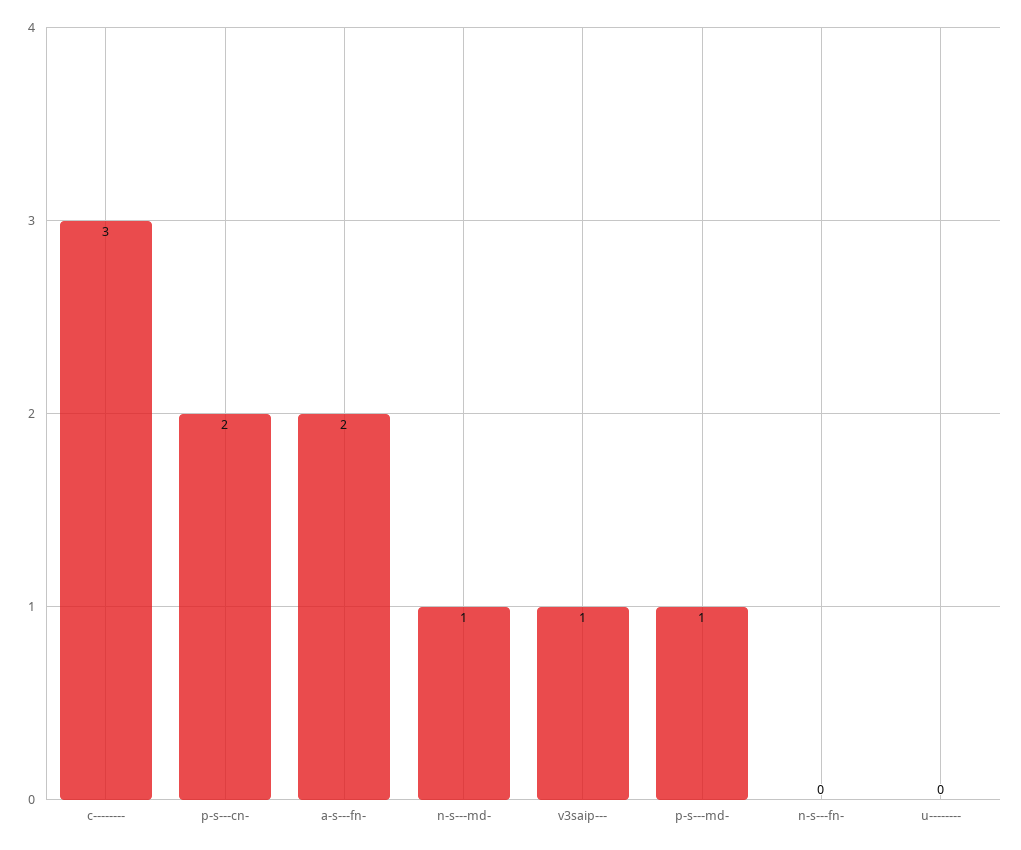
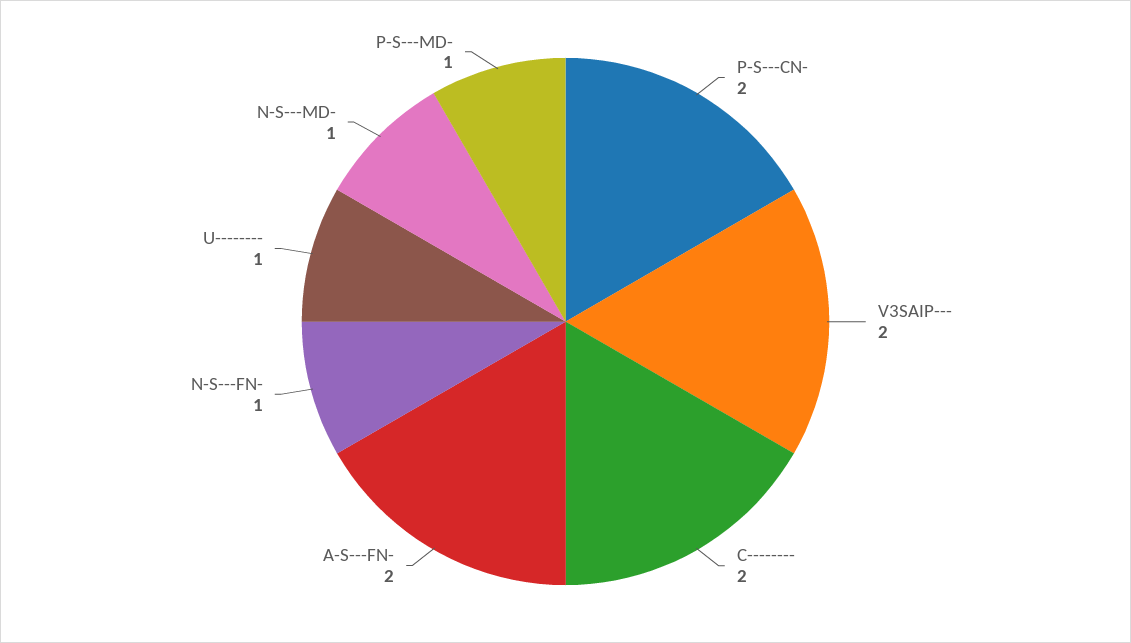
c--------: 3 -> 2
v3saip---: 1 -> 2
n-s---fn-: 0 -> 1
u--------: 0 -> 1

